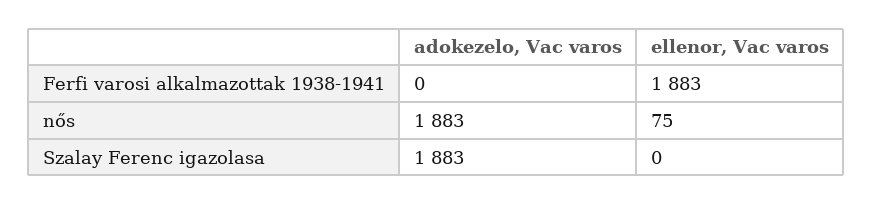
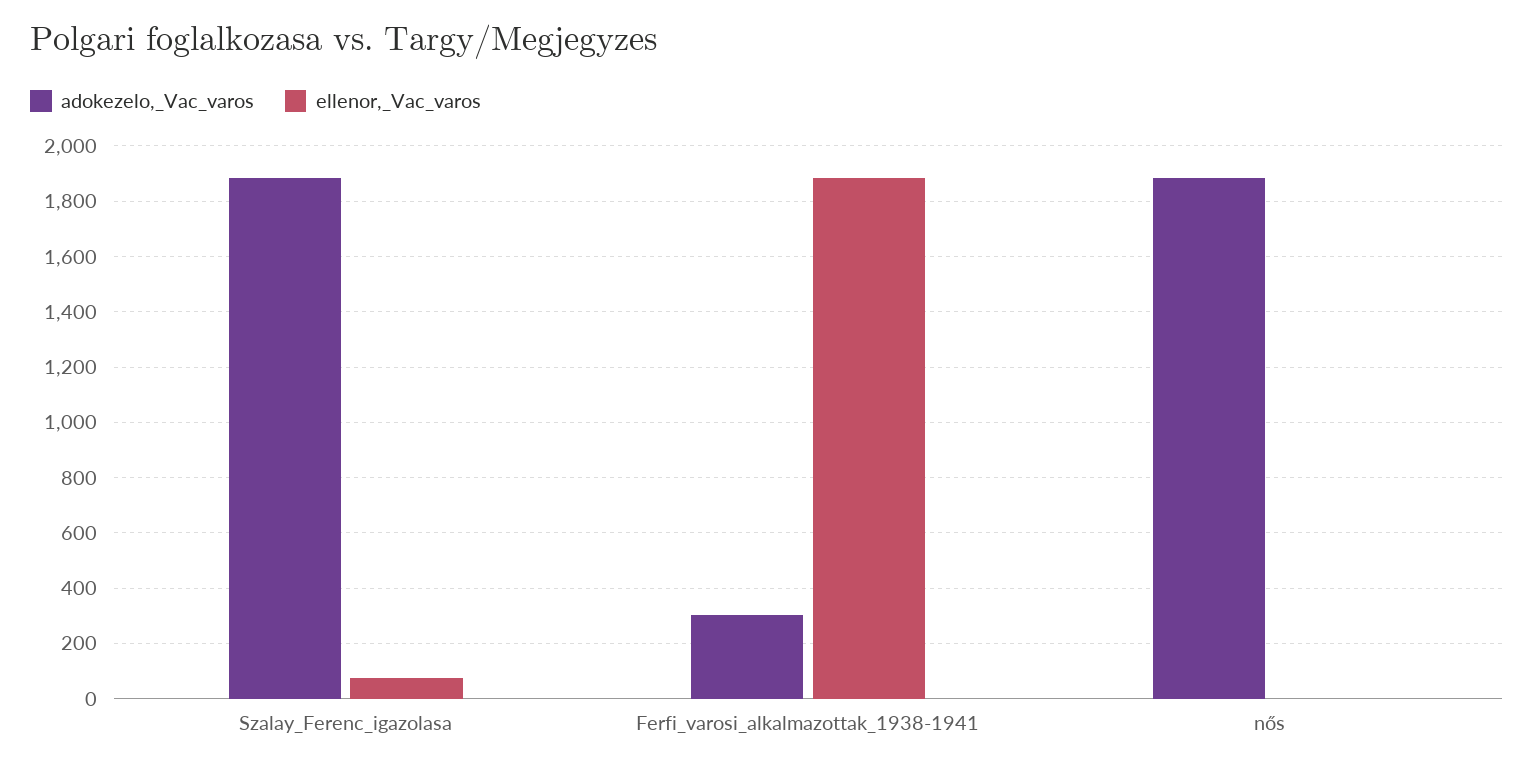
adokezelo, Vac varos, Ferfi varosi alkalmazottak 1938-1941: 0 -> 300
ellenor, Vac varos, nős: 75 -> 0
ellenor, Vac varos, Szalay Ferenc igazolasa: 0 -> 75

